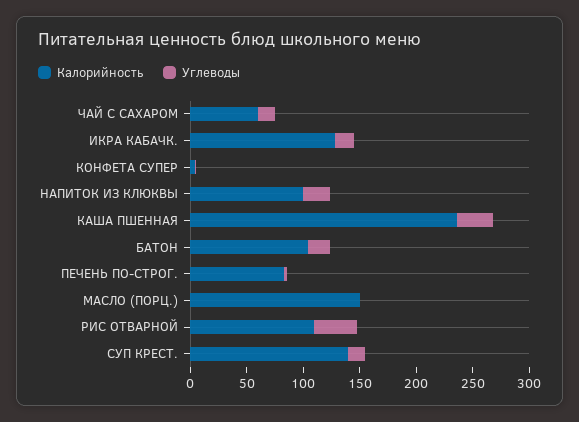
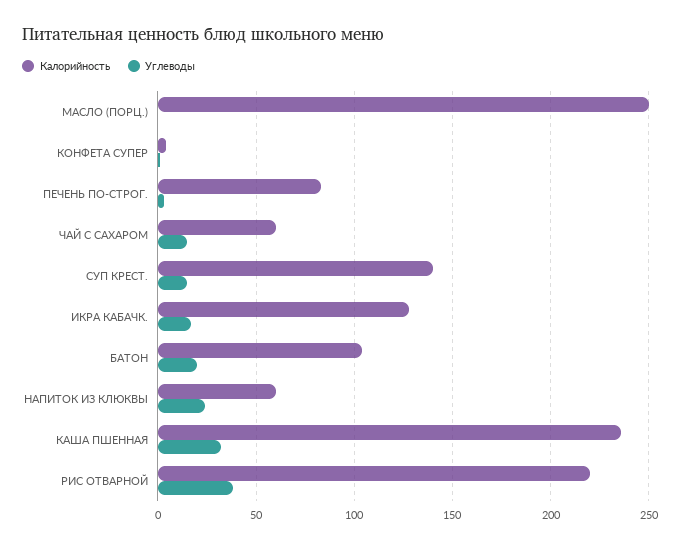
Калорийность, НАПИТОК ИЗ КЛЮКВЫ: 100 -> 60
Калорийность, МАСЛО (ПОРЦ.): 150 -> 250
Калорийность, РИС ОТВАРНОЙ: 110 -> 220

